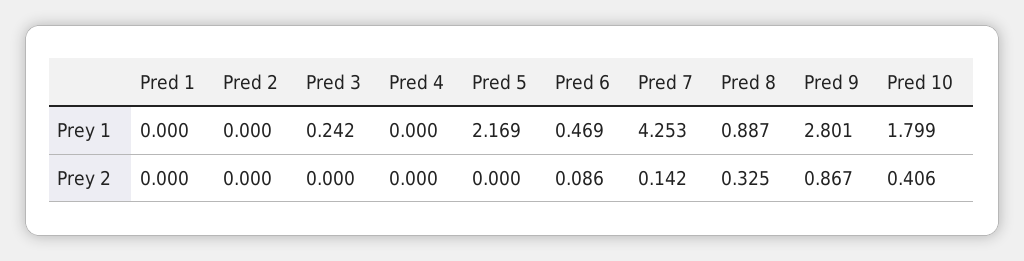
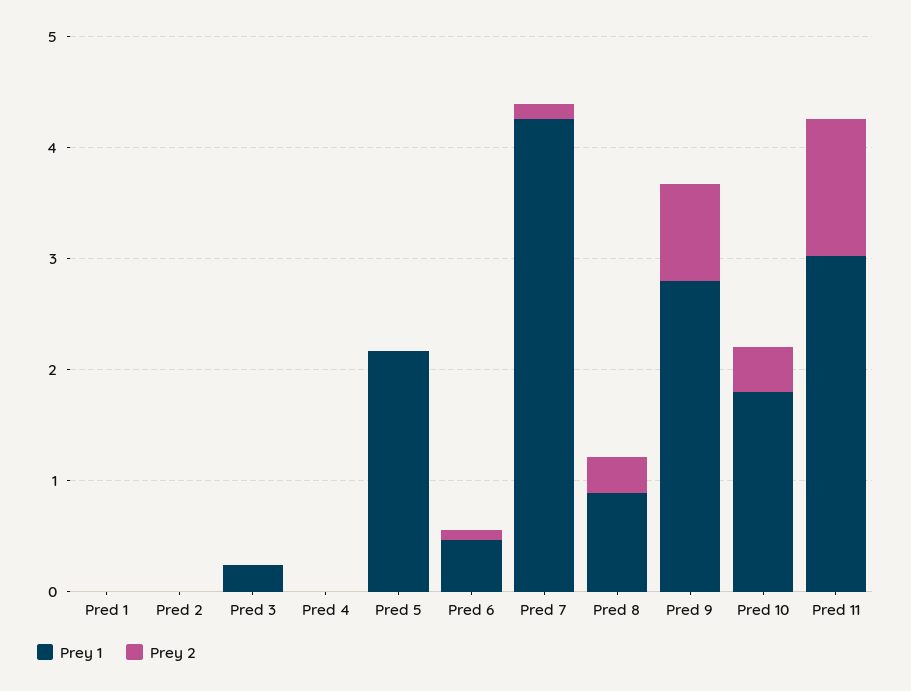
Prey 1, Pred 11: none -> 3
Prey 2, Pred 11: none -> 1.2

